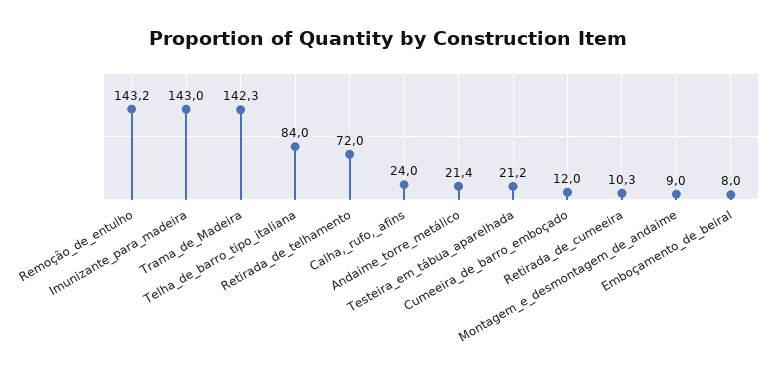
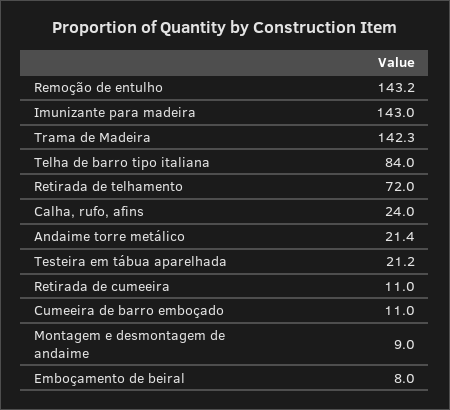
Cumeeira_de_barro_emboçado: 12 -> 11
Retirada_de_cumeeira: 10.3 -> 11

